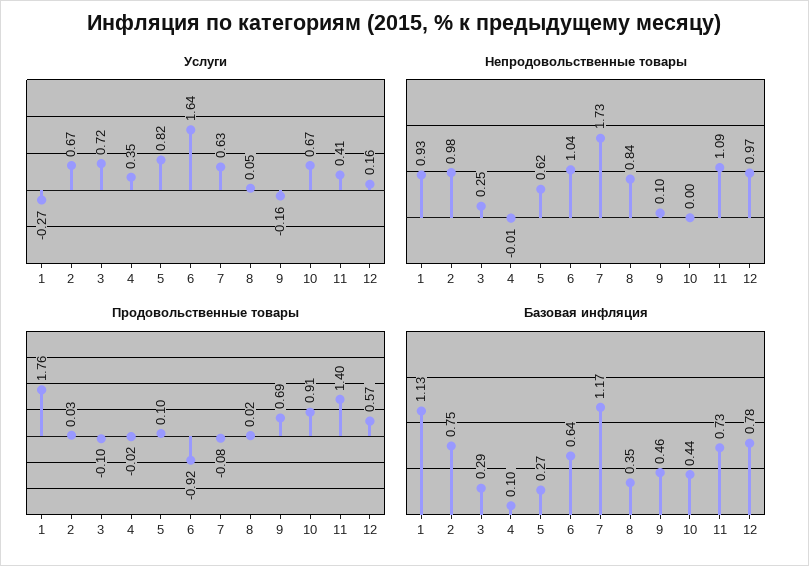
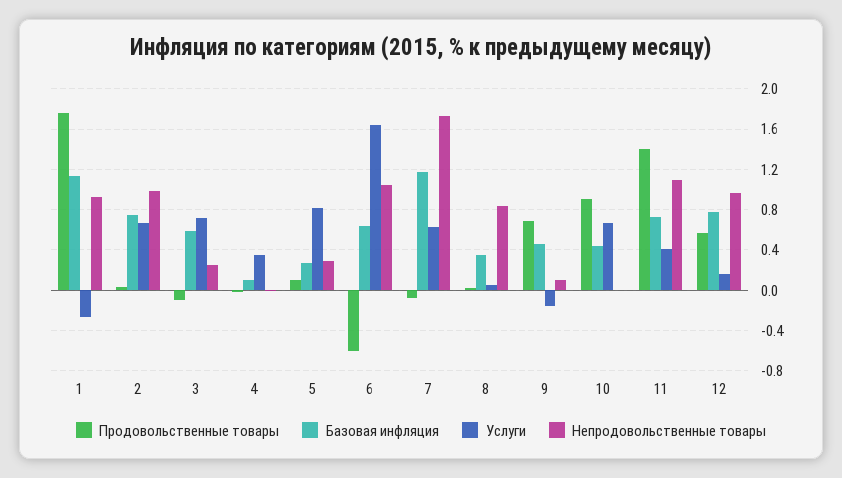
Непродовольственные товары, 5: 0.62 -> 0.3
Продовольственные товары, 6: -0.92 -> -0.6
Базовая инфляция, 3: 0.29 -> 0.6

